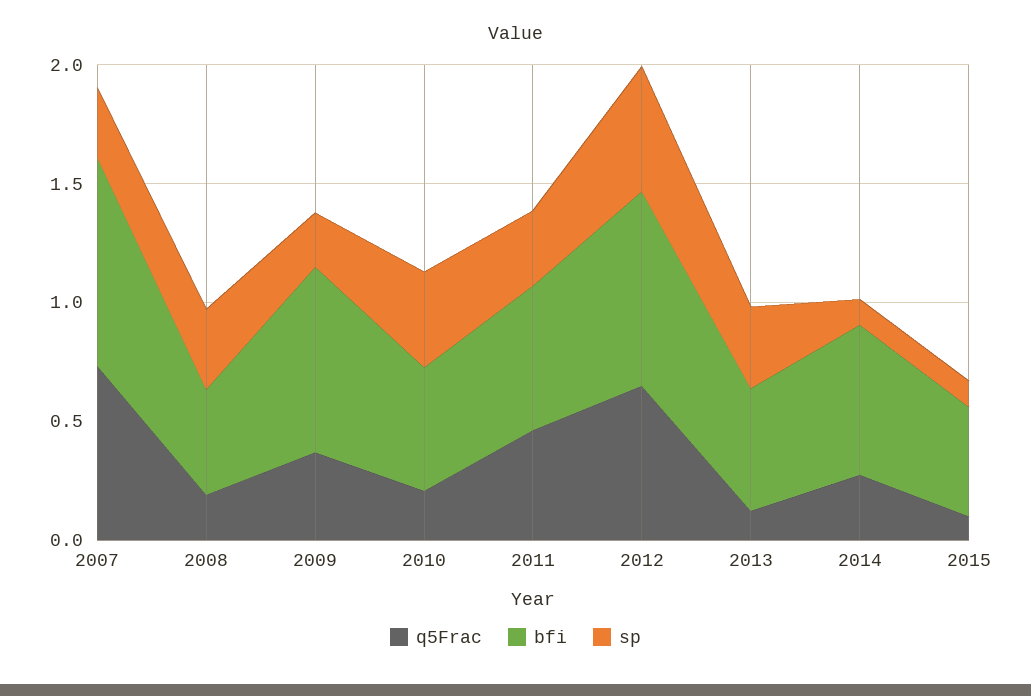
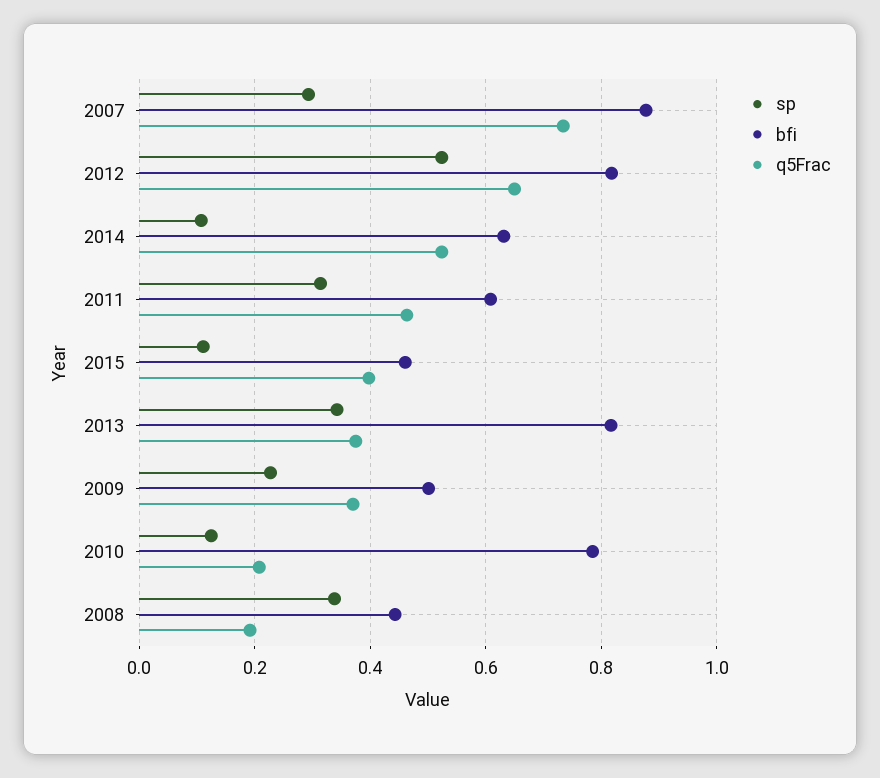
bfi, 2009: 0.8 -> 0.5
bfi, 2010: 0.5 -> 0.78
sp, 2010: 0.4 -> 0.12
q5Frac, 2013: 0.1 -> 0.38
bfi, 2013: 0.5 -> 0.82
q5Frac, 2014: 0.3 -> 0.52
q5Frac, 2015: 0.1 -> 0.4

